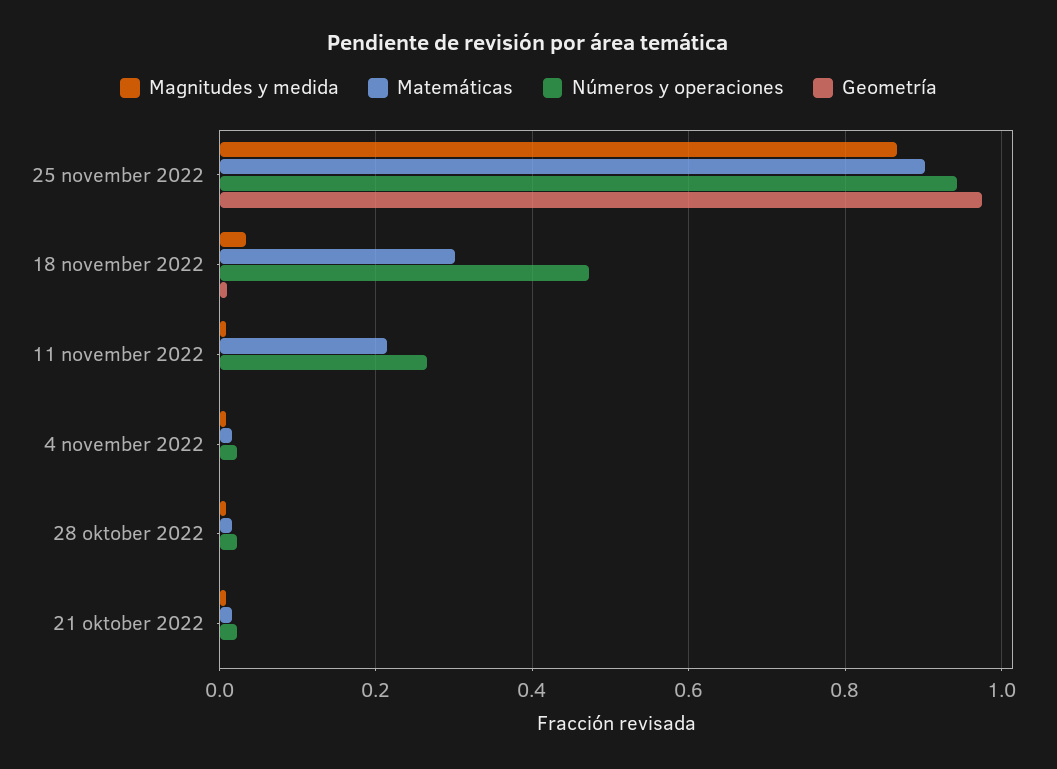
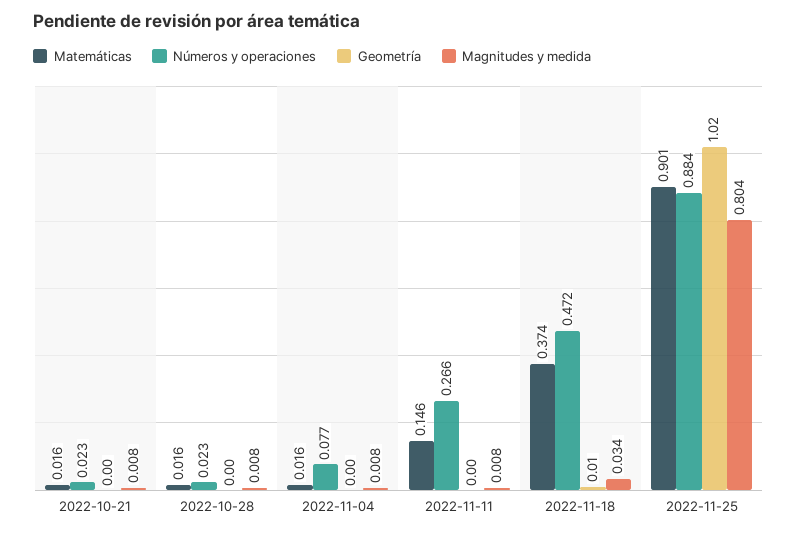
Magnitudes y medida, 25 november 2022: 0.86 -> 0.804
Números y operaciones, 25 november 2022: 0.94 -> 0.884
Geometría, 25 november 2022: 0.98 -> 1.02
Matemáticas, 18 november 2022: 0.3 -> 0.374
Matemáticas, 11 november 2022: 0.22 -> 0.146
Números y operaciones, 4 november 2022: 0.02 -> 0.077

